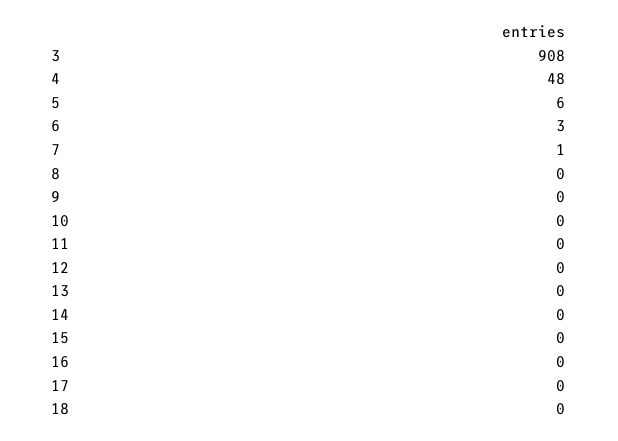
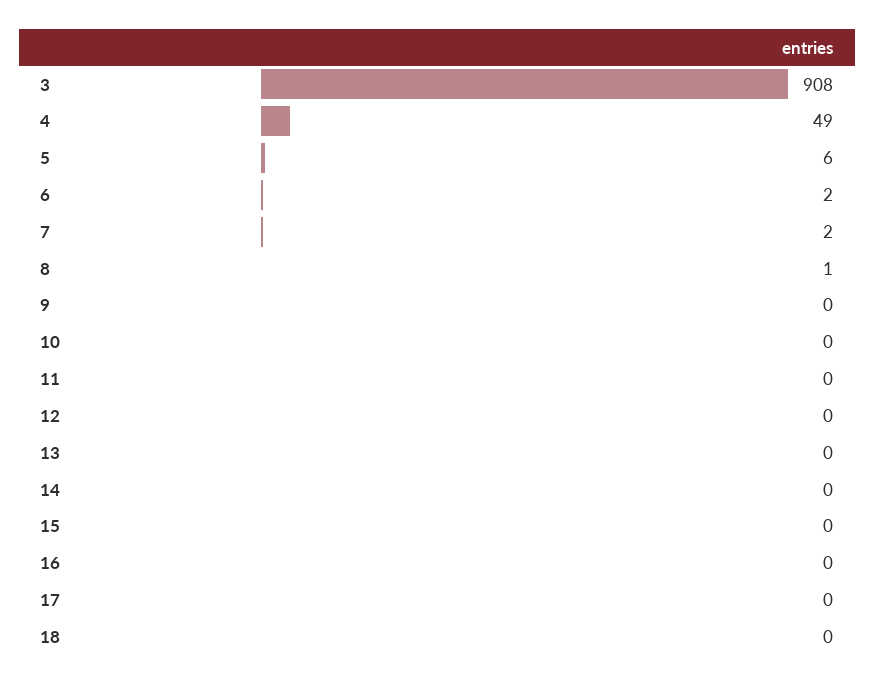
4: 48 -> 49
6: 3 -> 2
7: 1 -> 2
8: 0 -> 1

